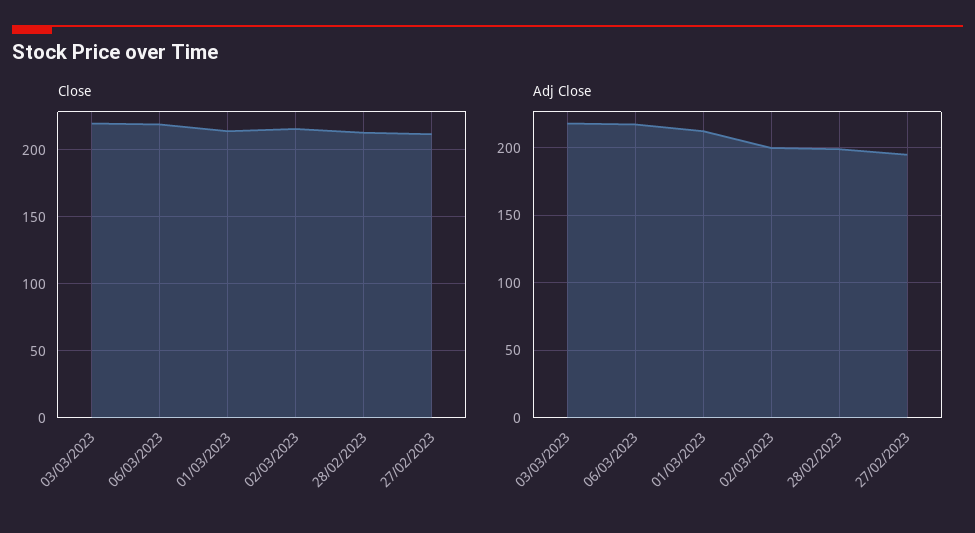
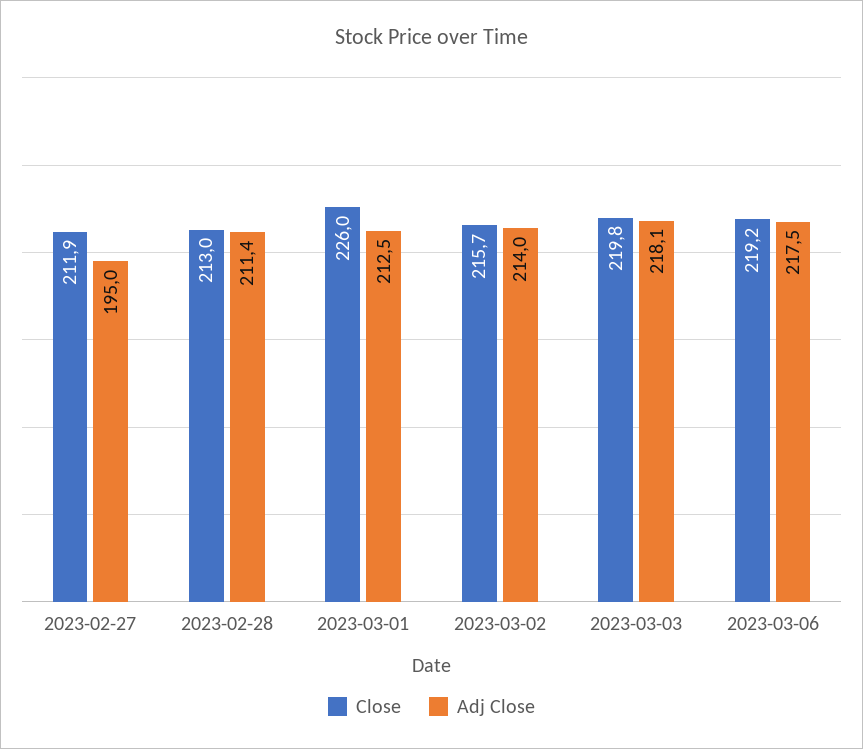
Close, 01/03/2023: 215 -> 226
Adj Close, 02/03/2023: 200 -> 214
Adj Close, 28/02/2023: 200 -> 211.4

